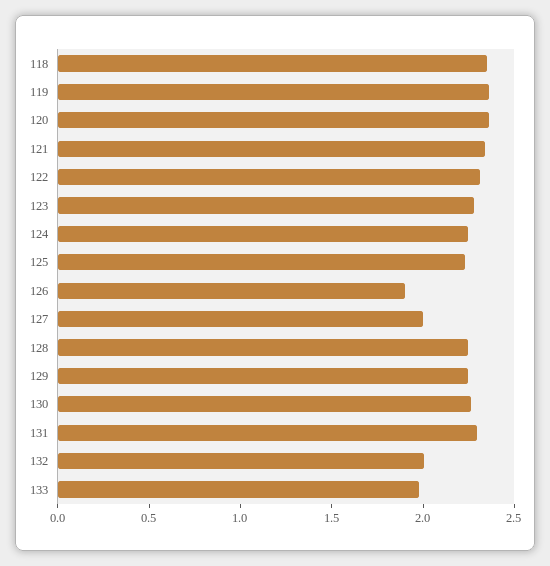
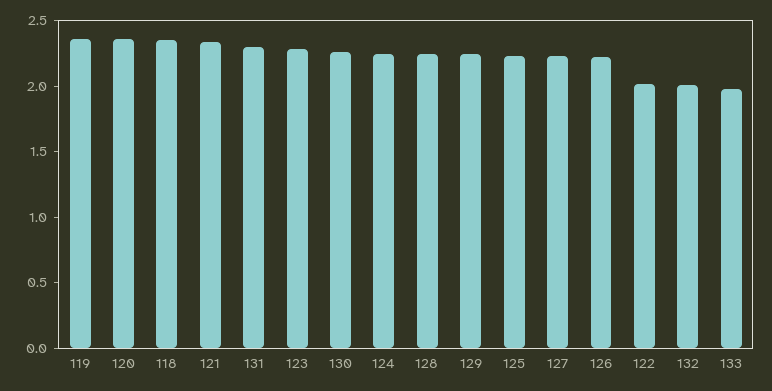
122: 2.3 -> 2
126: 1.9 -> 2.2
127: 2 -> 2.2

